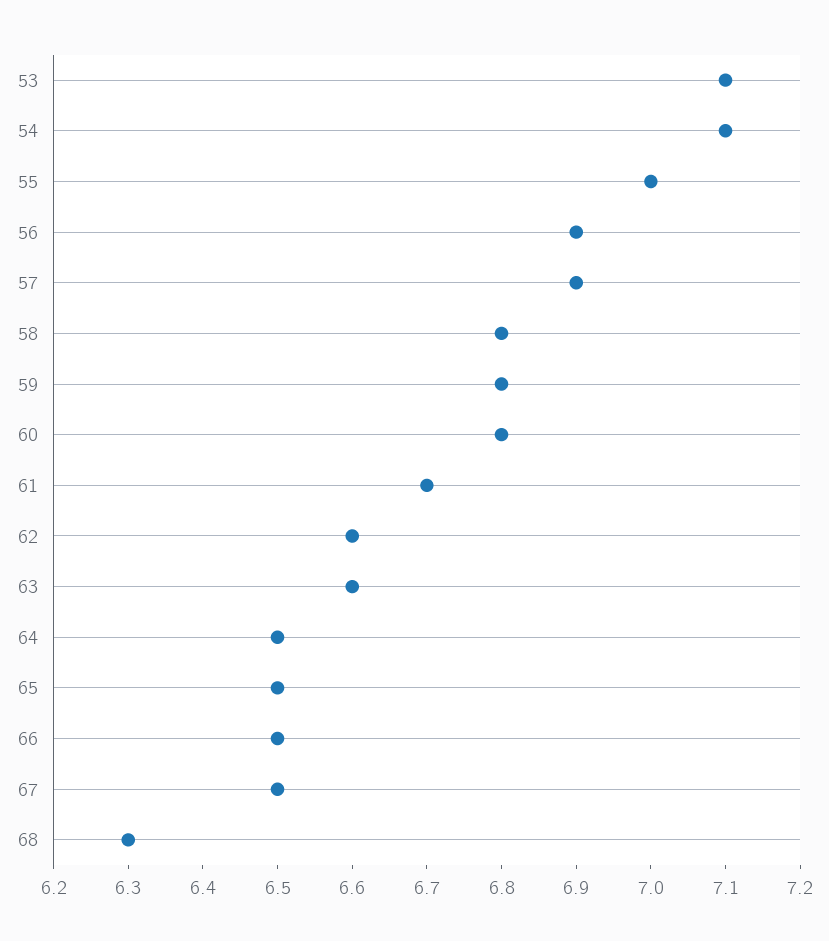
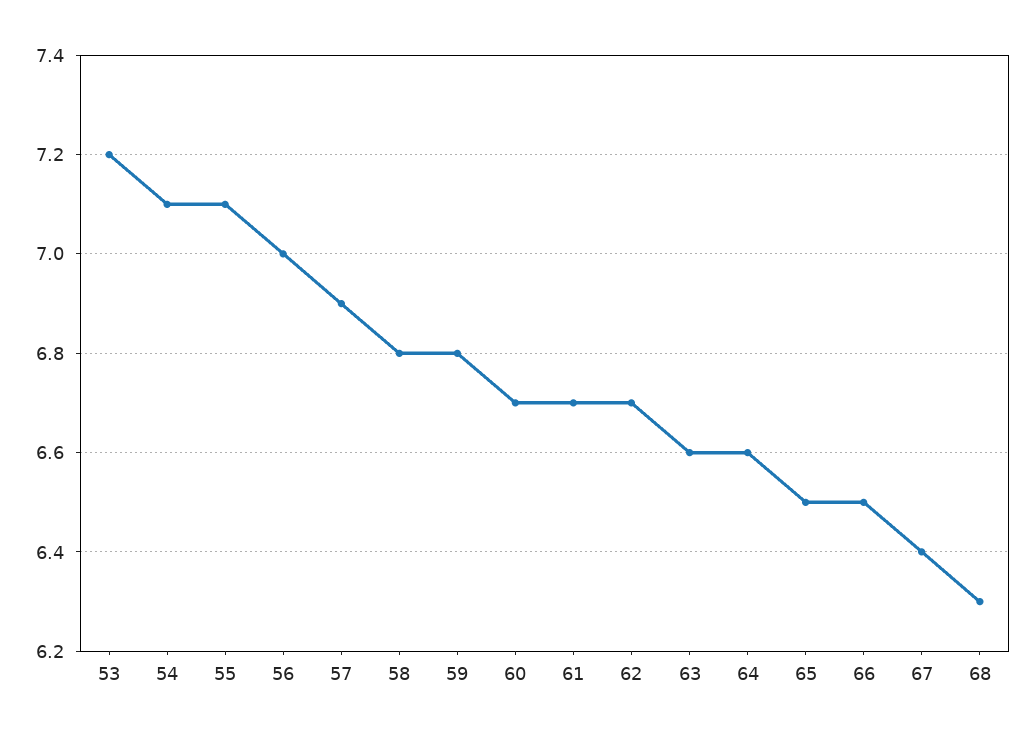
53: 7.1 -> 7.2
55: 7 -> 7.1
56: 6.9 -> 7
60: 6.8 -> 6.7
62: 6.6 -> 6.7
64: 6.5 -> 6.6
67: 6.5 -> 6.4

